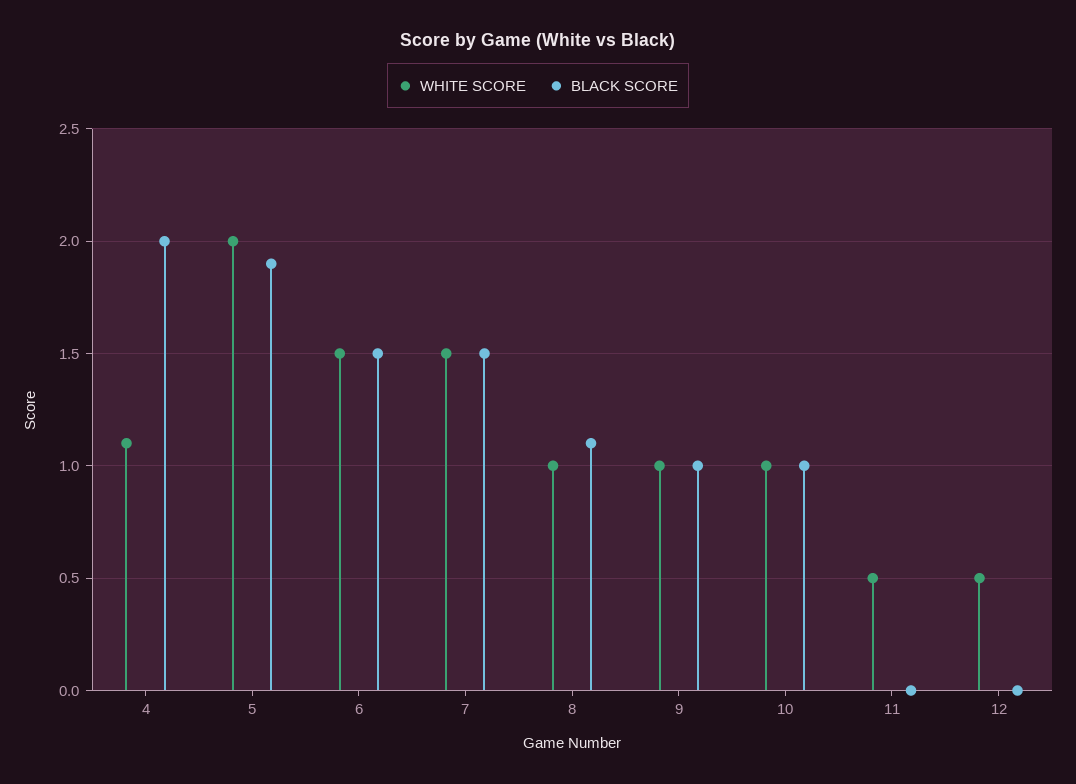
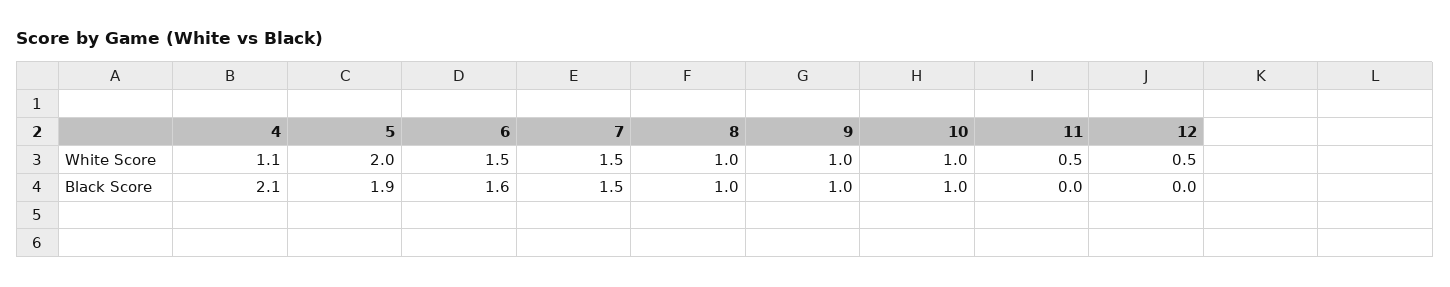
BLACK SCORE, 4: 2 -> 2.1
BLACK SCORE, 6: 1.5 -> 1.6
BLACK SCORE, 8: 1.1 -> 1

